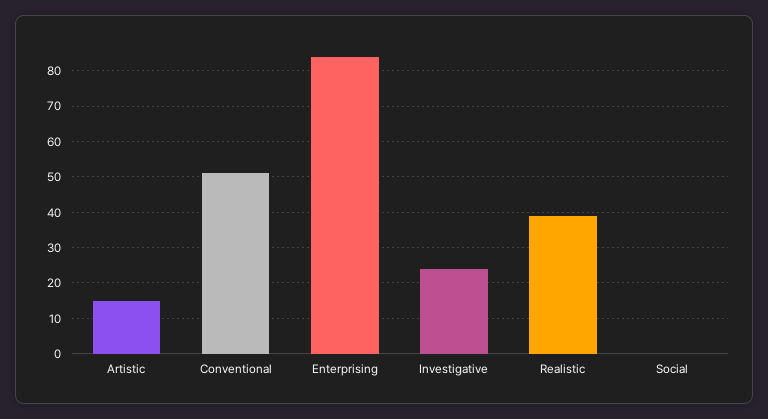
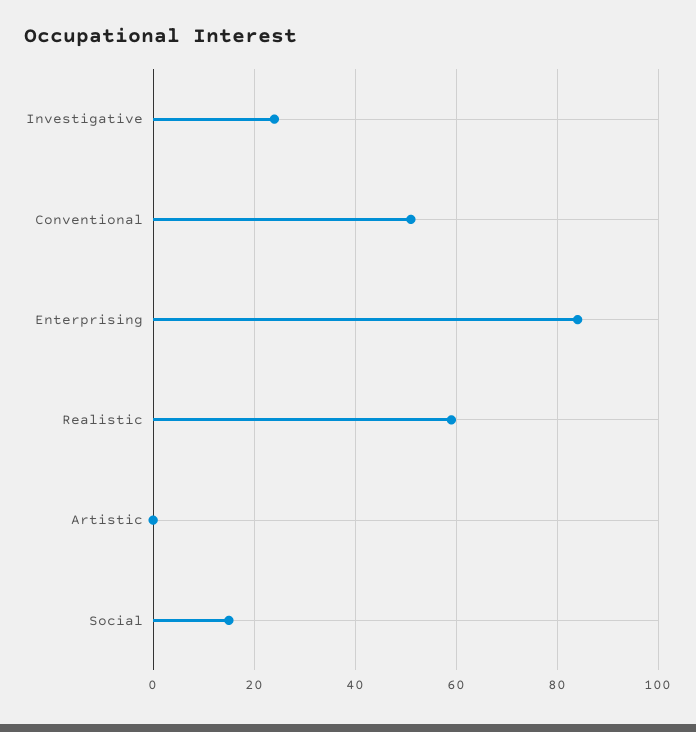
Artistic: 15 -> 0
Realistic: 40 -> 60
Social: 0 -> 15

